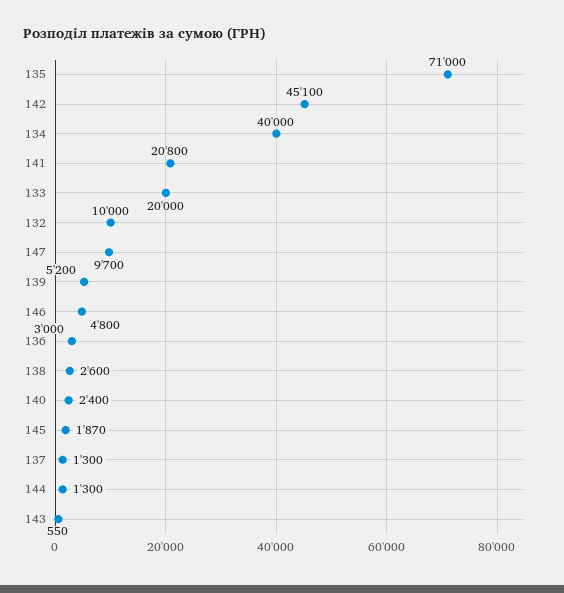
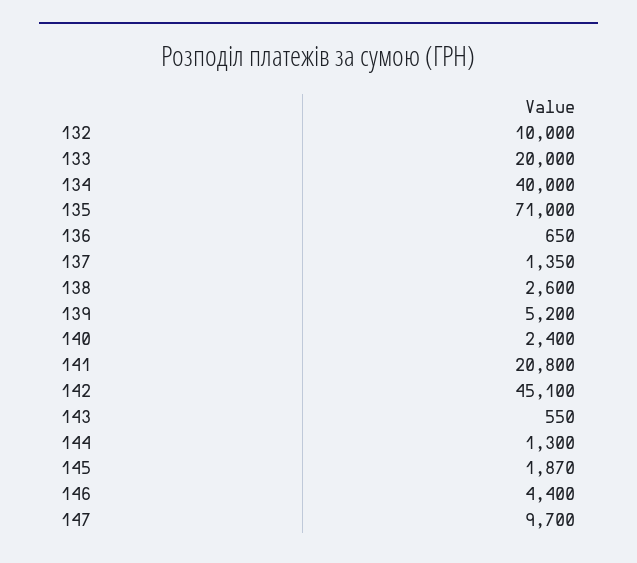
146: 4800 -> 4400
136: 3000 -> 650
137: 1300 -> 1350

